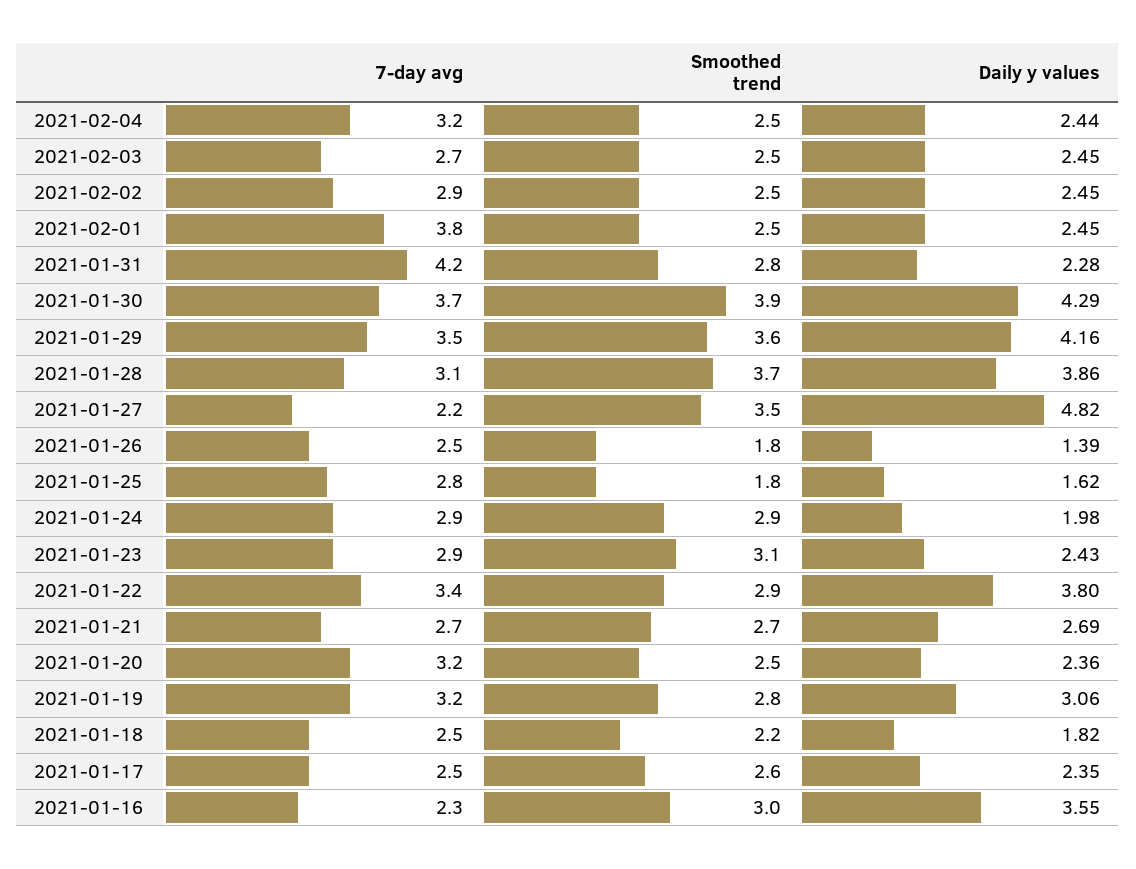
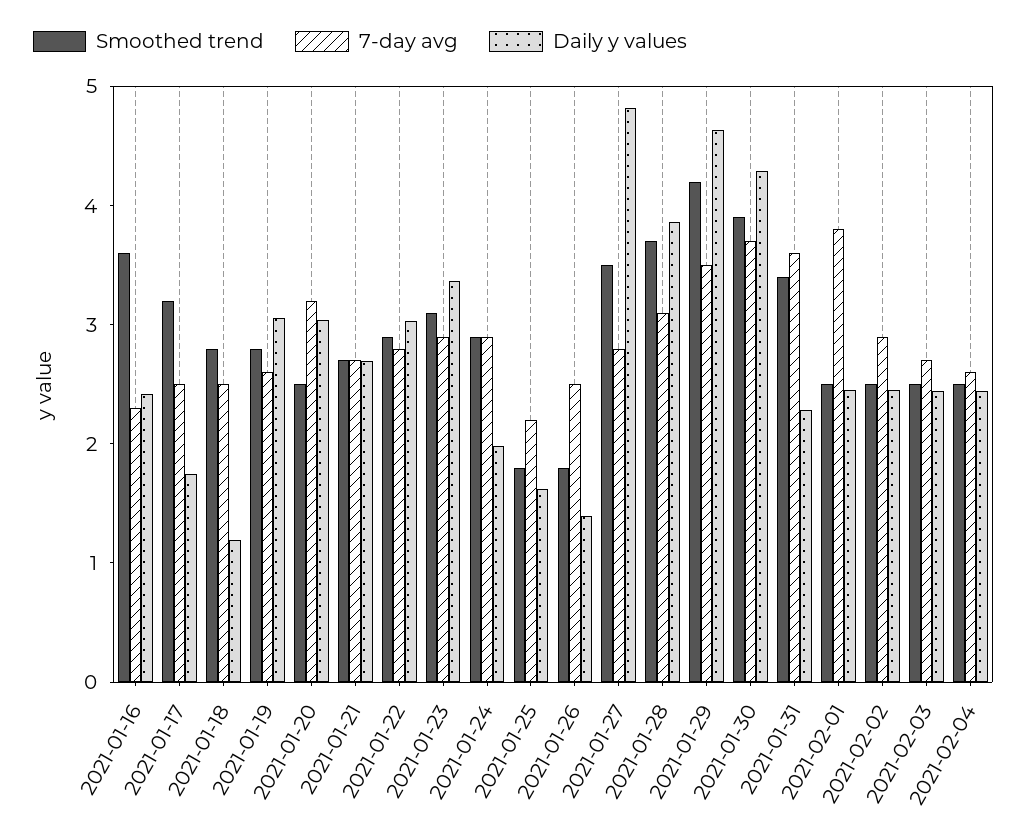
7-day avg, 2021-02-04: 3.2 -> 2.6
7-day avg, 2021-01-31: 4.2 -> 3.6
Smoothed trend, 2021-01-31: 2.8 -> 3.4
Smoothed trend, 2021-01-29: 3.6 -> 4.2
Daily y values, 2021-01-29: 4.16 -> 4.6
7-day avg, 2021-01-27: 2.2 -> 2.8
7-day avg, 2021-01-25: 2.8 -> 2.2
Daily y values, 2021-01-23: 2.43 -> 3.4
7-day avg, 2021-01-22: 3.4 -> 2.8
Daily y values, 2021-01-22: 3.8 -> 3
Daily y values, 2021-01-20: 2.36 -> 3
7-day avg, 2021-01-19: 3.2 -> 2.6
Smoothed trend, 2021-01-18: 2.2 -> 2.8
Daily y values, 2021-01-18: 1.82 -> 1.2
Smoothed trend, 2021-01-17: 2.6 -> 3.2
Daily y values, 2021-01-17: 2.35 -> 1.8
Smoothed trend, 2021-01-16: 3 -> 3.6
Daily y values, 2021-01-16: 3.55 -> 2.4

